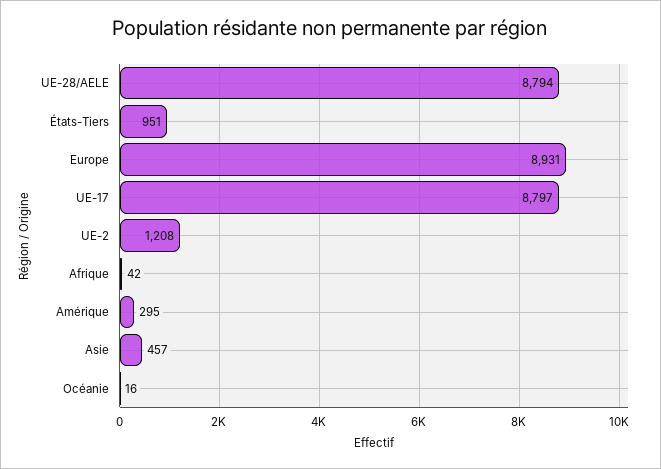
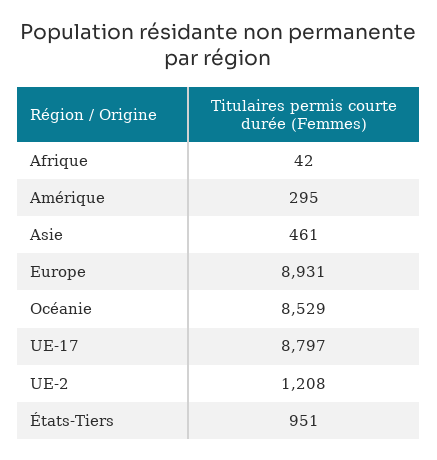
UE-28/AELE: 8794 -> none
Asie: 457 -> 461
Océanie: 16 -> 8529

